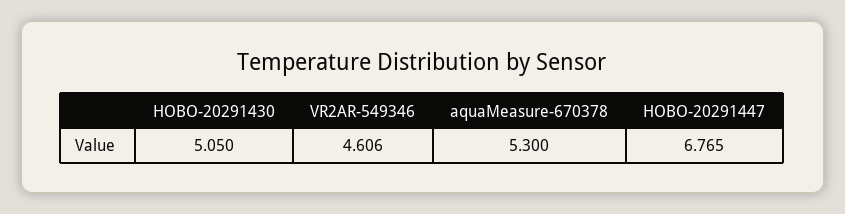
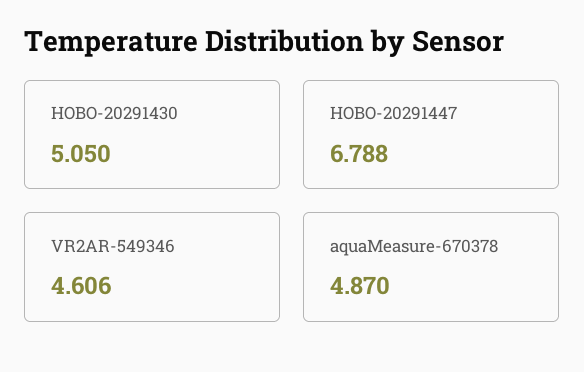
aquaMeasure-670378: 5.3 -> 4.87
HOBO-20291447: 6.765 -> 6.788

